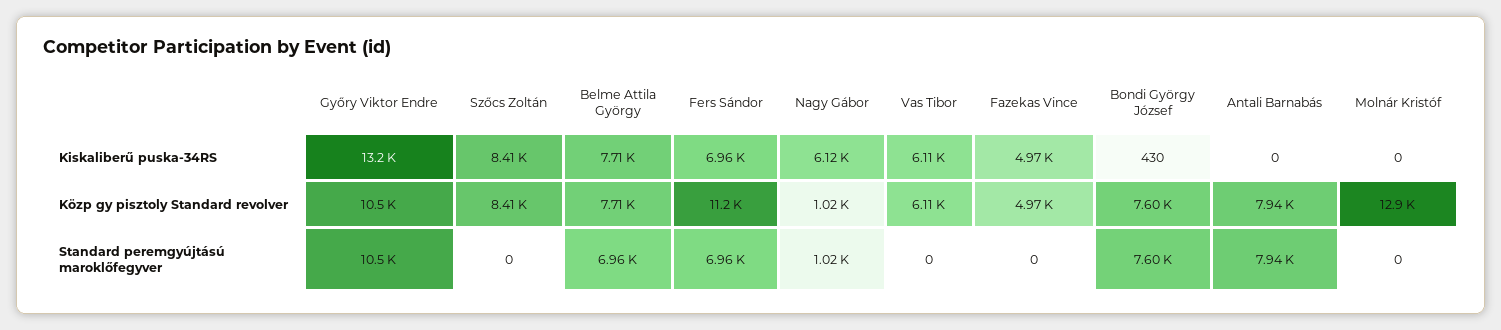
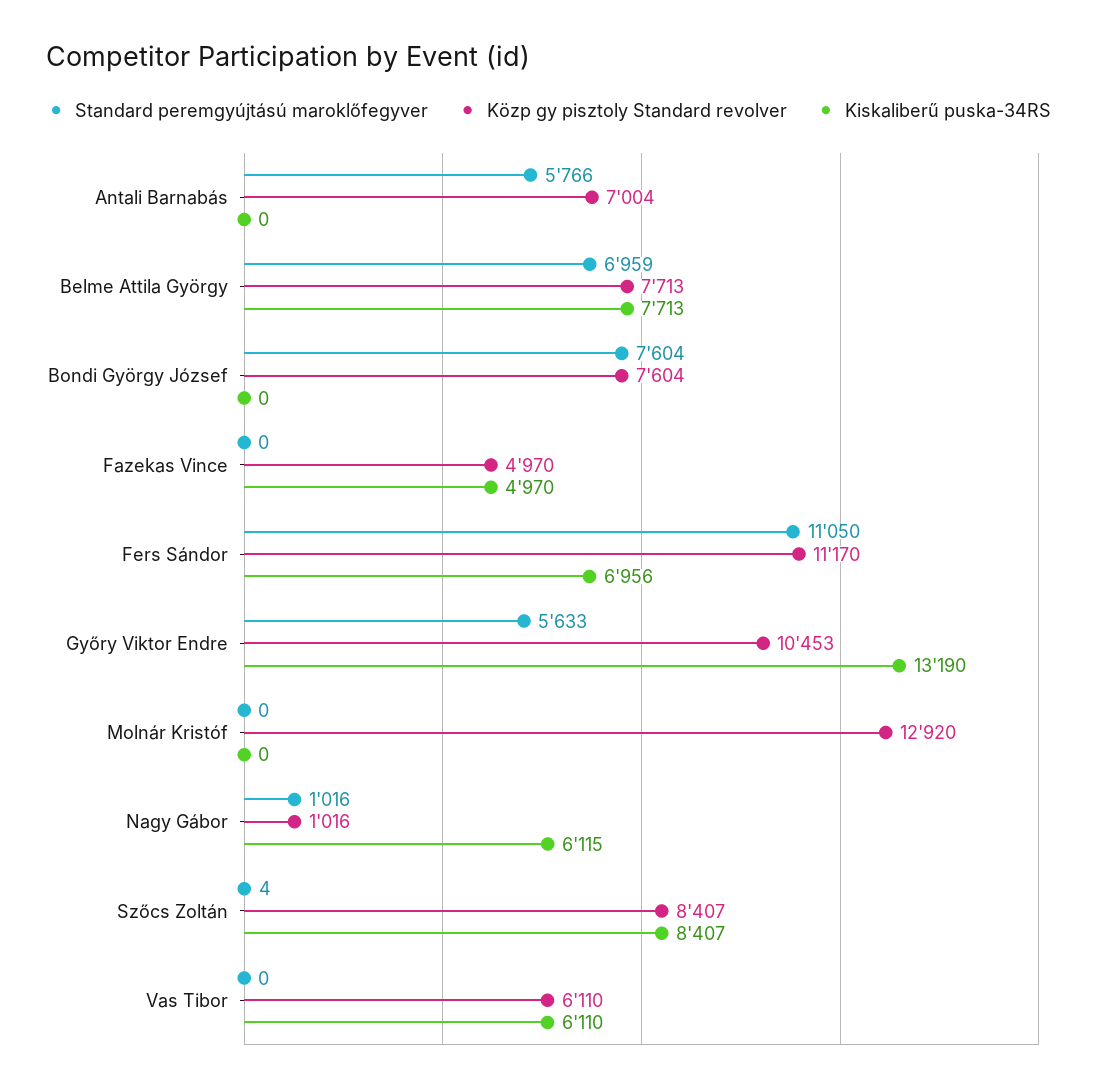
Kiskaliberű puska-34RS, Bondi György József: 430 -> 0
Közp gy pisztoly Standard revolver, Antali Barnabás: 7940 -> 7004
Standard peremgyújtású maroklőfegyver, Győry Viktor Endre: 10500 -> 5633
Standard peremgyújtású maroklőfegyver, Szőcs Zoltán: 0 -> 4
Standard peremgyújtású maroklőfegyver, Fers Sándor: 6960 -> 11050
Standard peremgyújtású maroklőfegyver, Antali Barnabás: 7940 -> 5766

